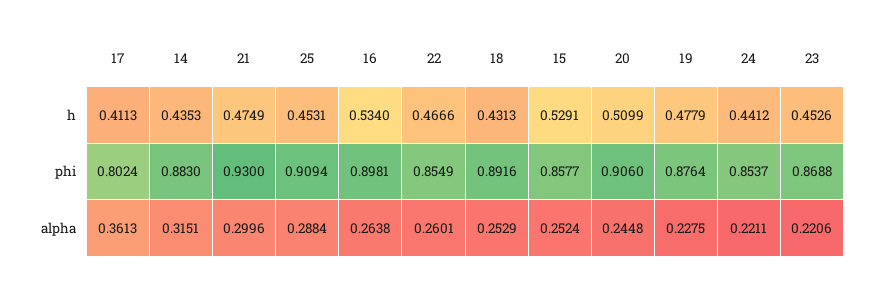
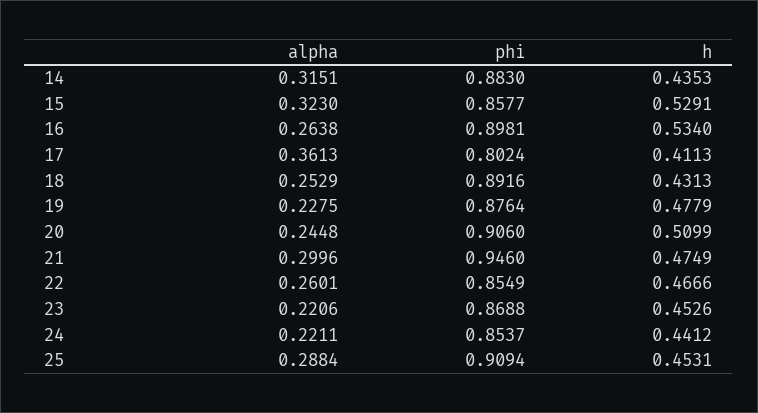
21, phi: 0.93 -> 0.946
15, alpha: 0.2524 -> 0.323

